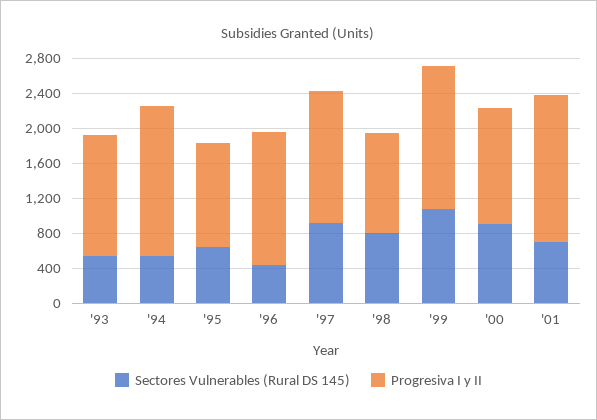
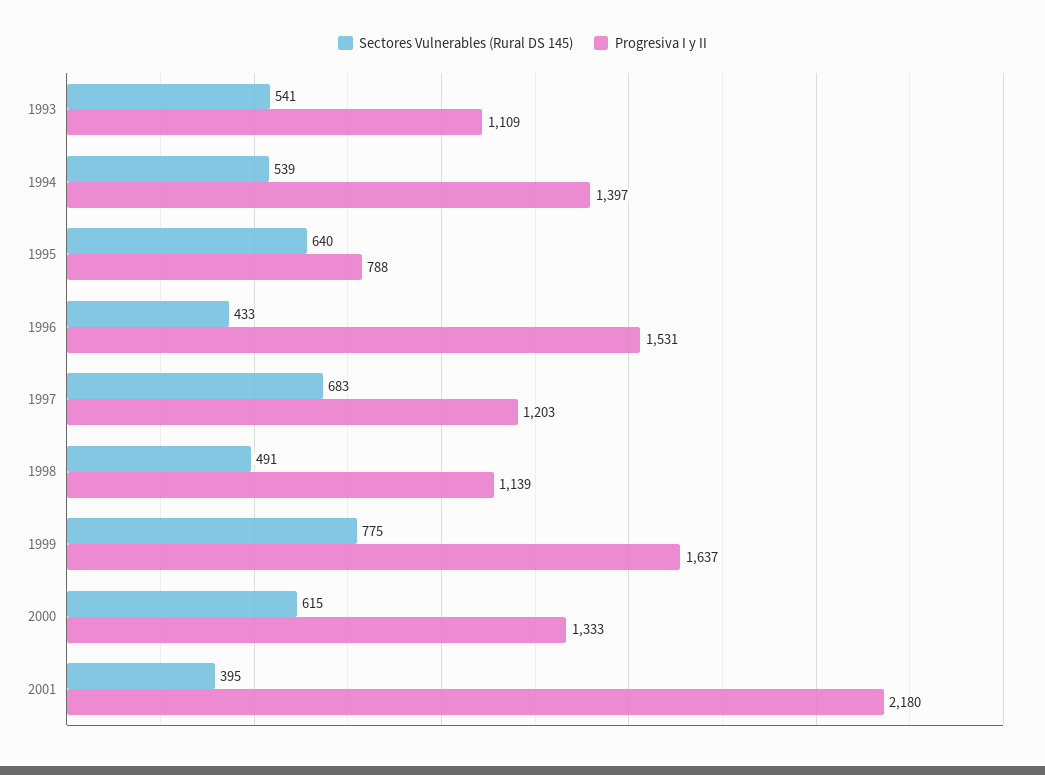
Progresiva I y II, '93: 1400 -> 1109
Progresiva I y II, '94: 1700 -> 1397
Progresiva I y II, '95: 1200 -> 788
Sectores Vulnerables (Rural DS 145), '97: 900 -> 683
Progresiva I y II, '97: 1500 -> 1203
Sectores Vulnerables (Rural DS 145), '98: 800 -> 491
Sectores Vulnerables (Rural DS 145), '99: 1100 -> 775
Sectores Vulnerables (Rural DS 145), '00: 900 -> 615
Sectores Vulnerables (Rural DS 145), '01: 700 -> 395
Progresiva I y II, '01: 1700 -> 2180

